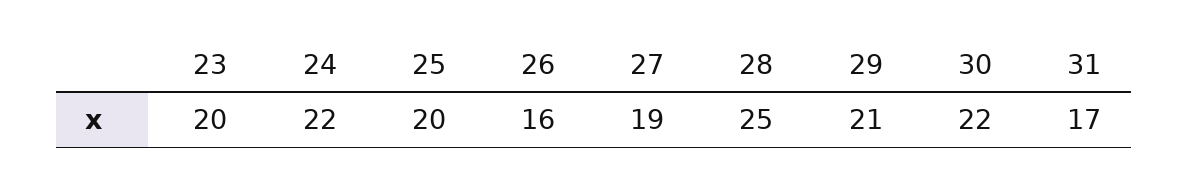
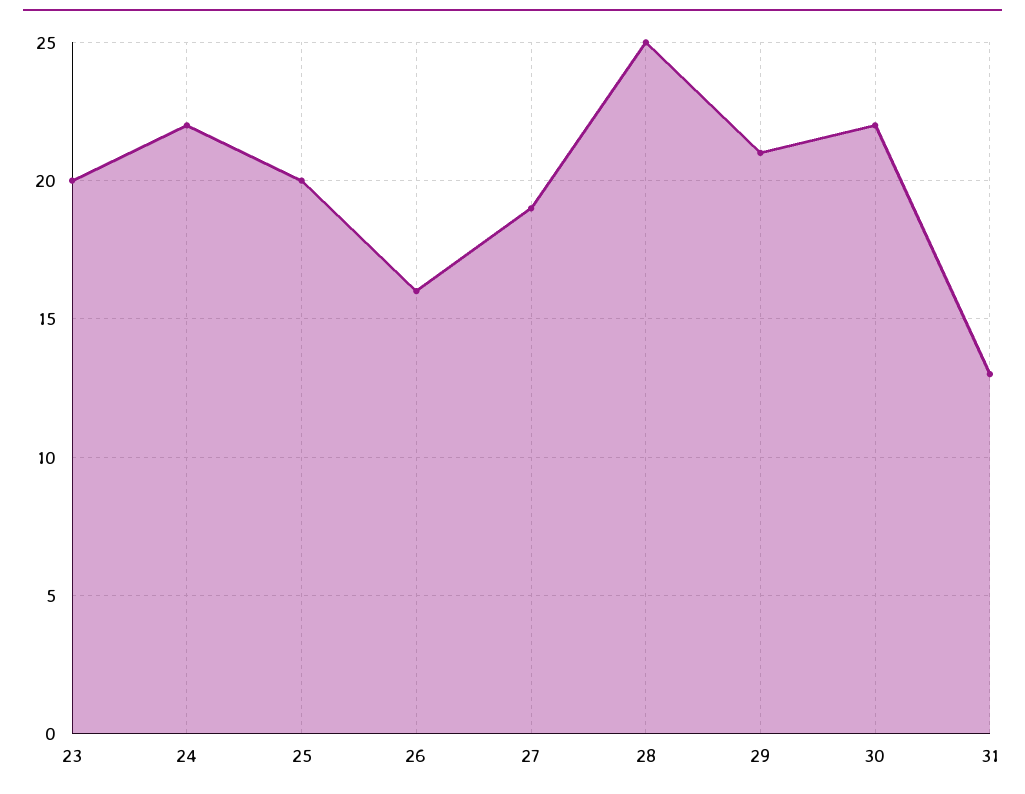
31: 17 -> 13

